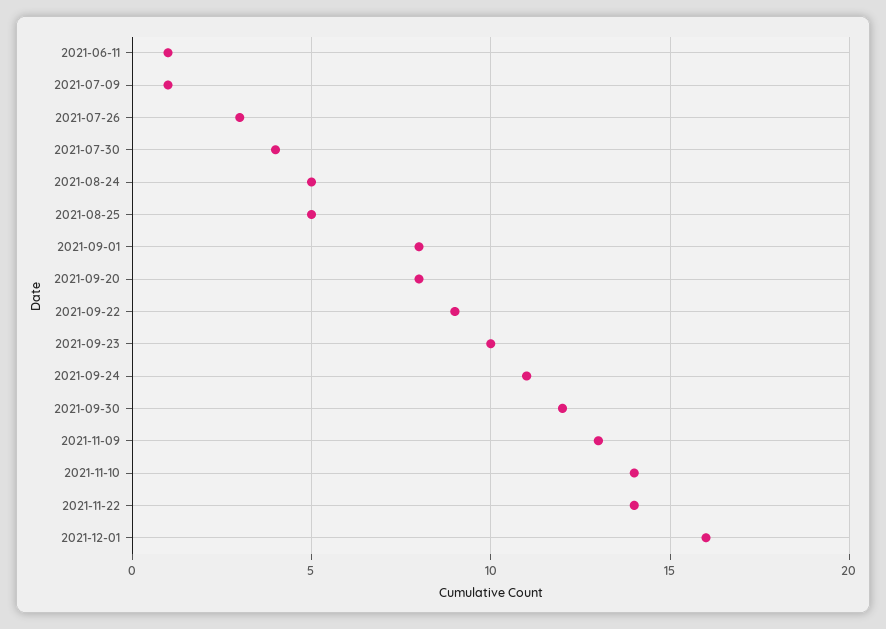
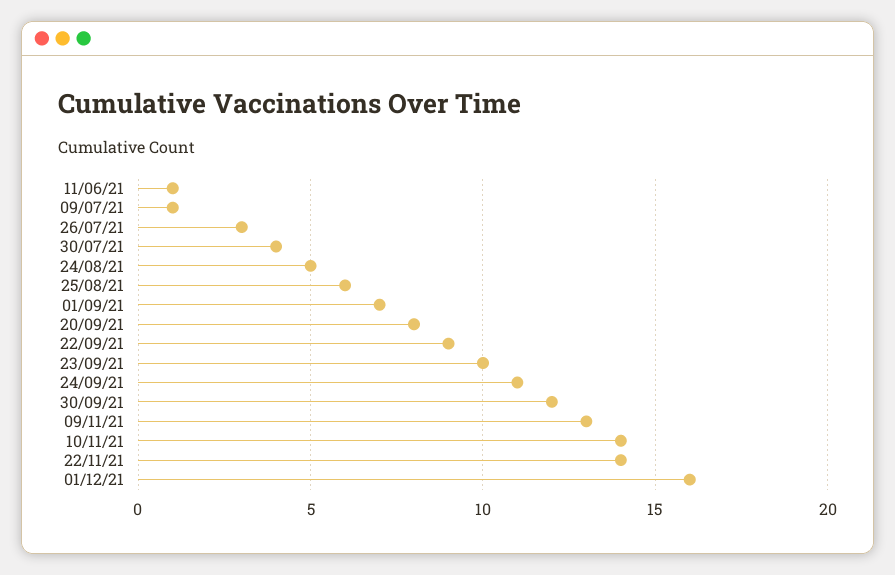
2021-08-25: 5 -> 6
2021-09-01: 8 -> 7

